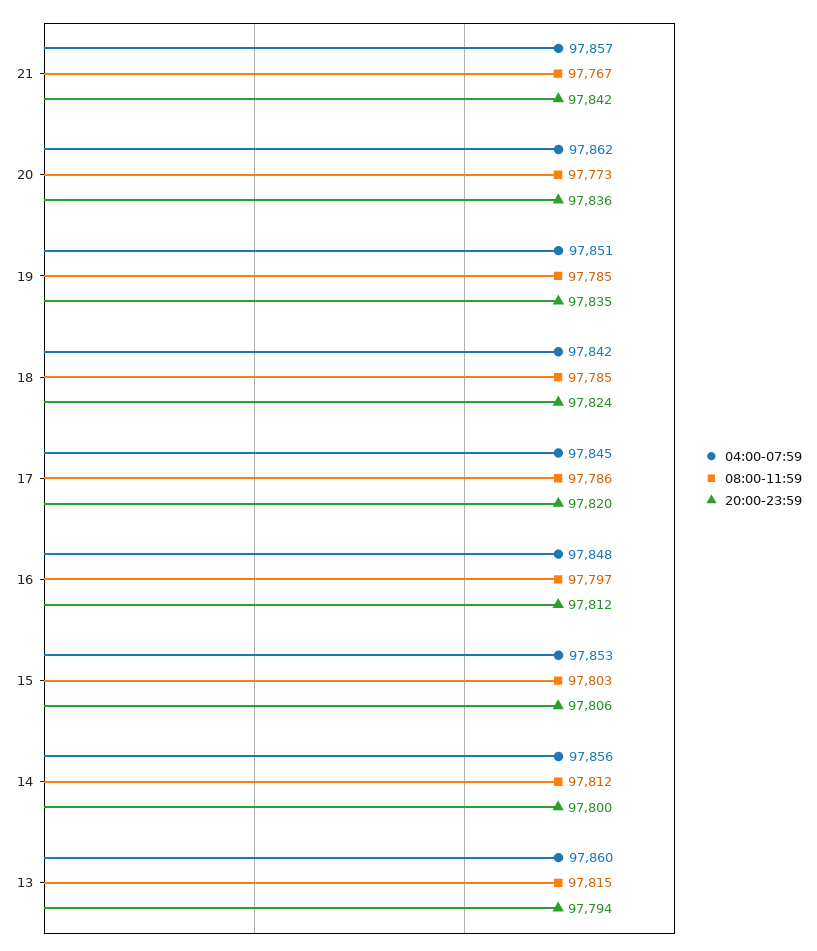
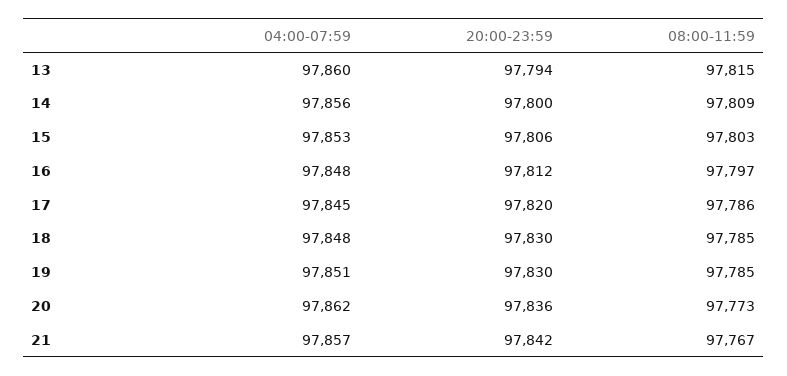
20:00-23:59, 19: 97835 -> 97830
04:00-07:59, 18: 97842 -> 97848
20:00-23:59, 18: 97824 -> 97830
08:00-11:59, 14: 97812 -> 97809

